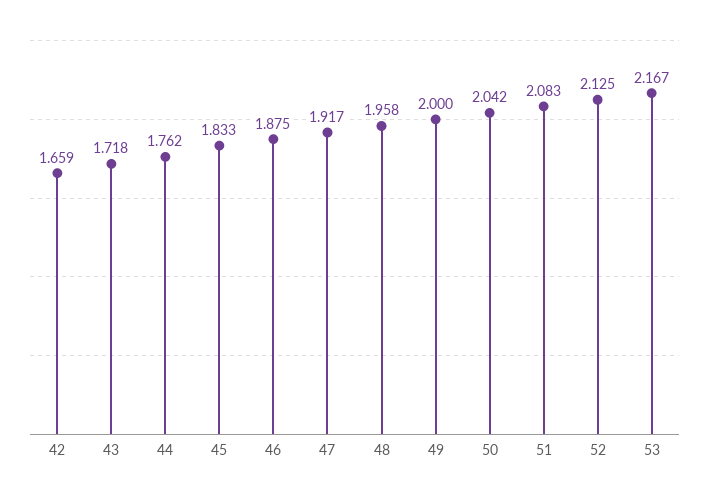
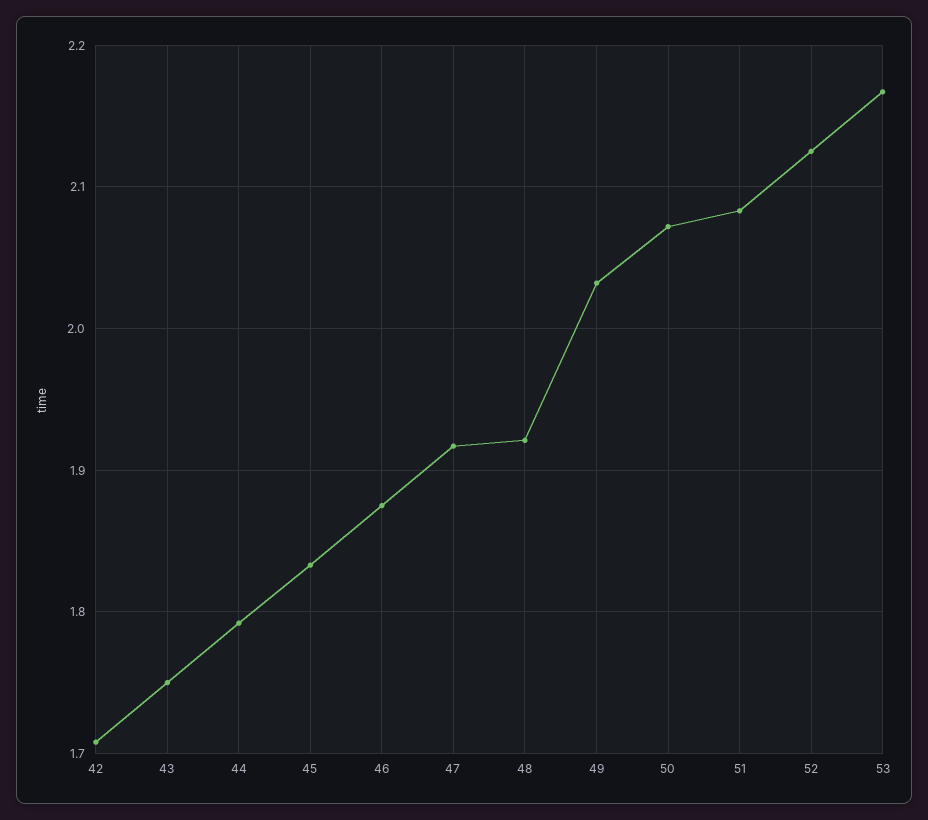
42: 1.659 -> 1.71
43: 1.718 -> 1.75
44: 1.762 -> 1.79
48: 1.958 -> 1.92
49: 2 -> 2.03
50: 2.042 -> 2.07

